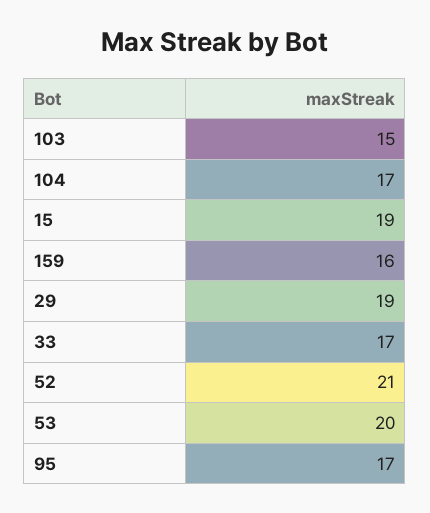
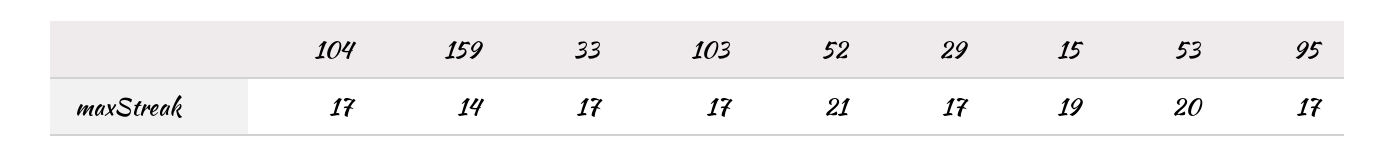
103: 15 -> 17
159: 16 -> 14
29: 19 -> 17

